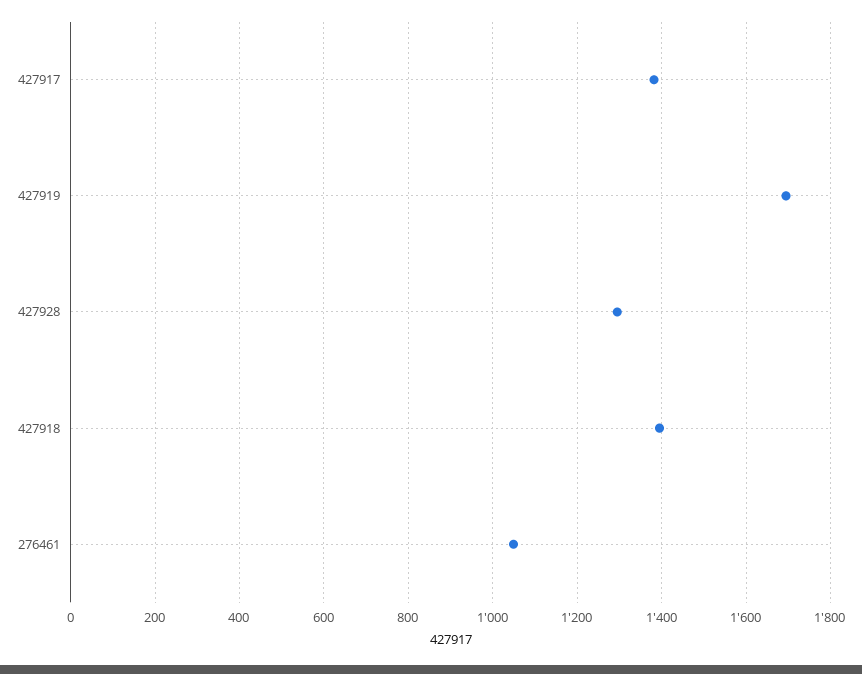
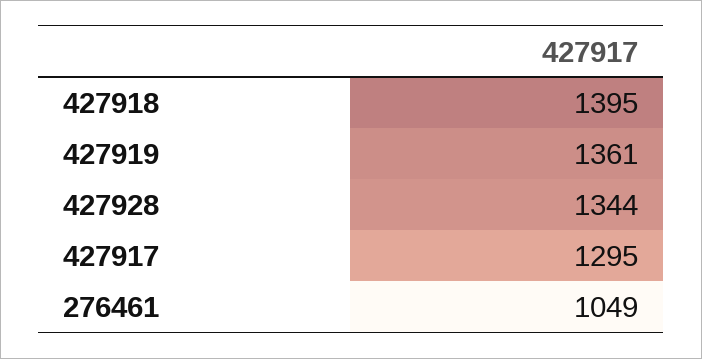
427917: 1380 -> 1295
427919: 1700 -> 1361
427928: 1300 -> 1344

